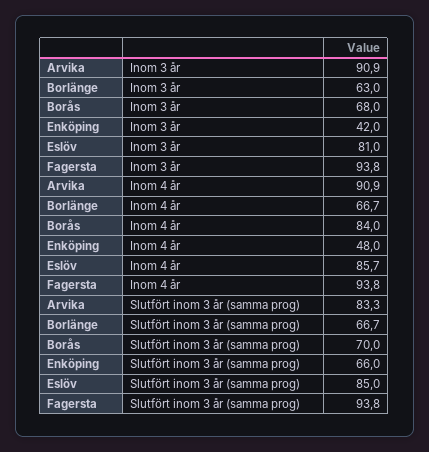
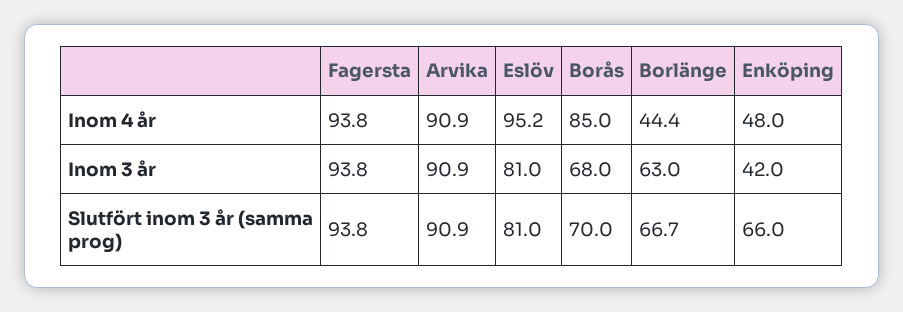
Borlänge, Inom 4 år: 66.7 -> 44.4
Borås, Inom 4 år: 84 -> 85
Eslöv, Inom 4 år: 85.7 -> 95.2
Arvika, Slutfört inom 3 år (samma prog): 83.3 -> 90.9
Eslöv, Slutfört inom 3 år (samma prog): 85 -> 81

